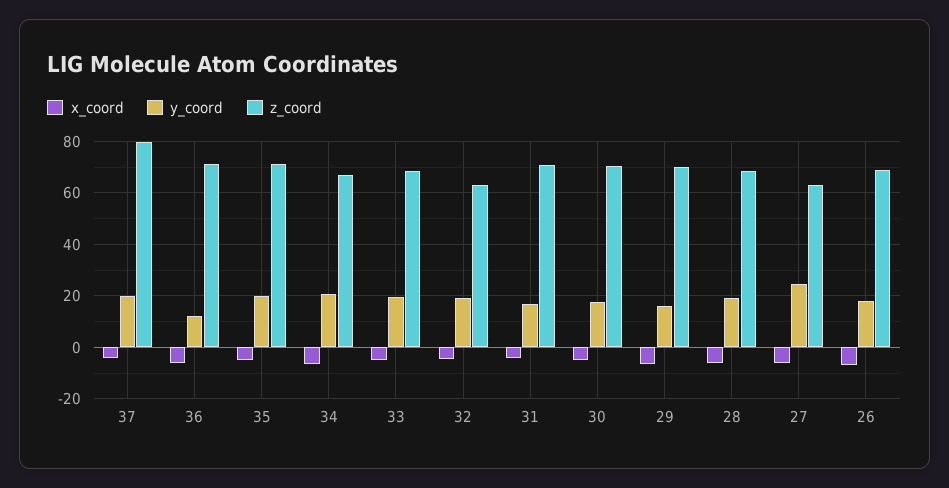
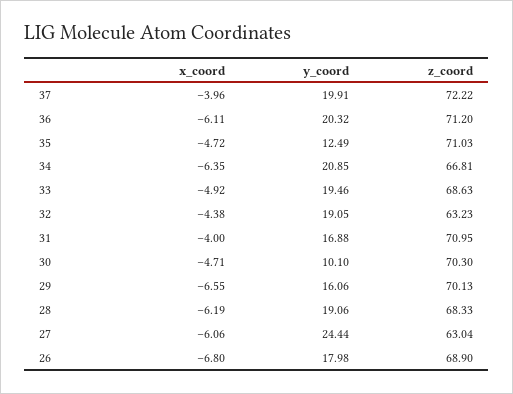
z_coord, 37: 80 -> 72.22
y_coord, 36: 12.5 -> 20.32
y_coord, 35: 20 -> 12.49
y_coord, 30: 17.5 -> 10.1

